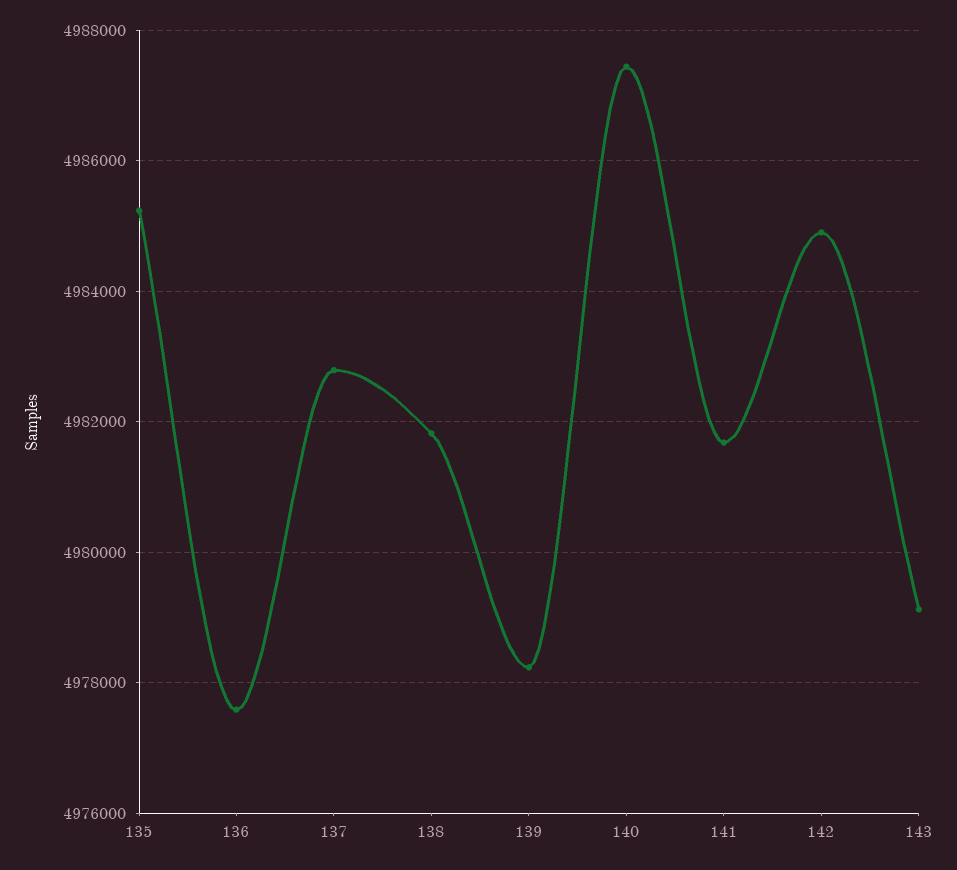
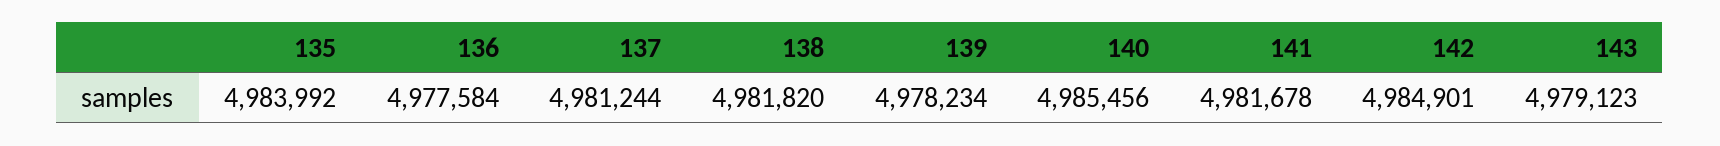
135: 4985200 -> 4983992
137: 4982800 -> 4981244
140: 4987400 -> 4985456

